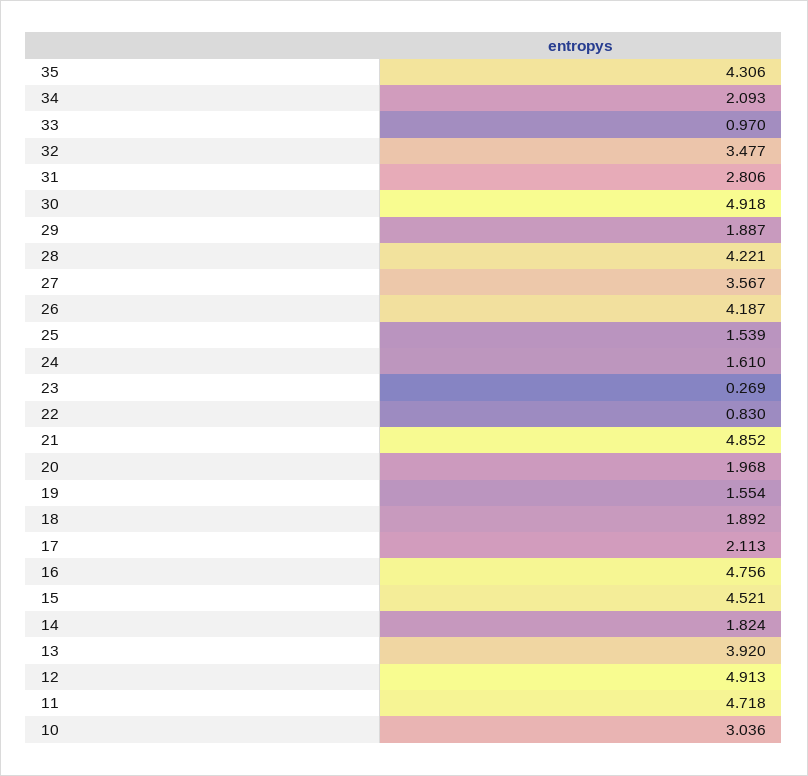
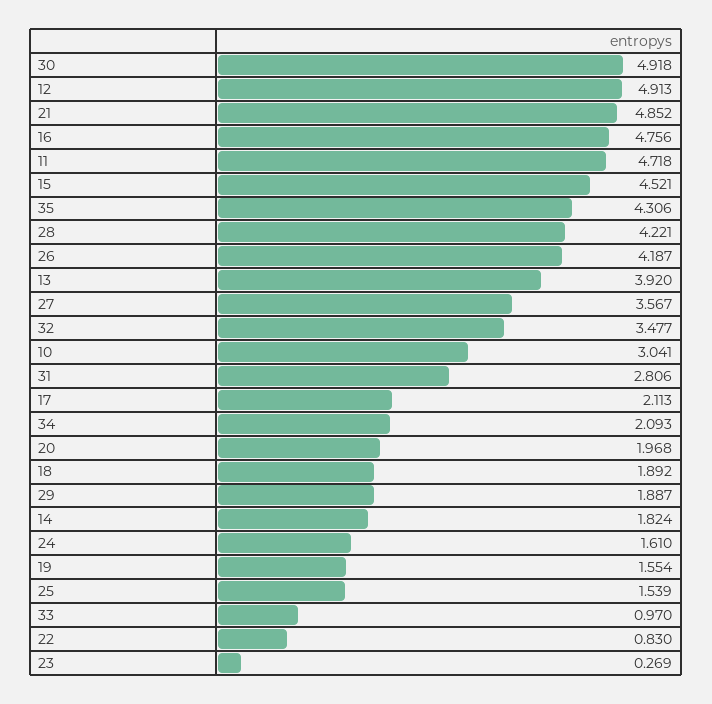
10: 3.036 -> 3.041

